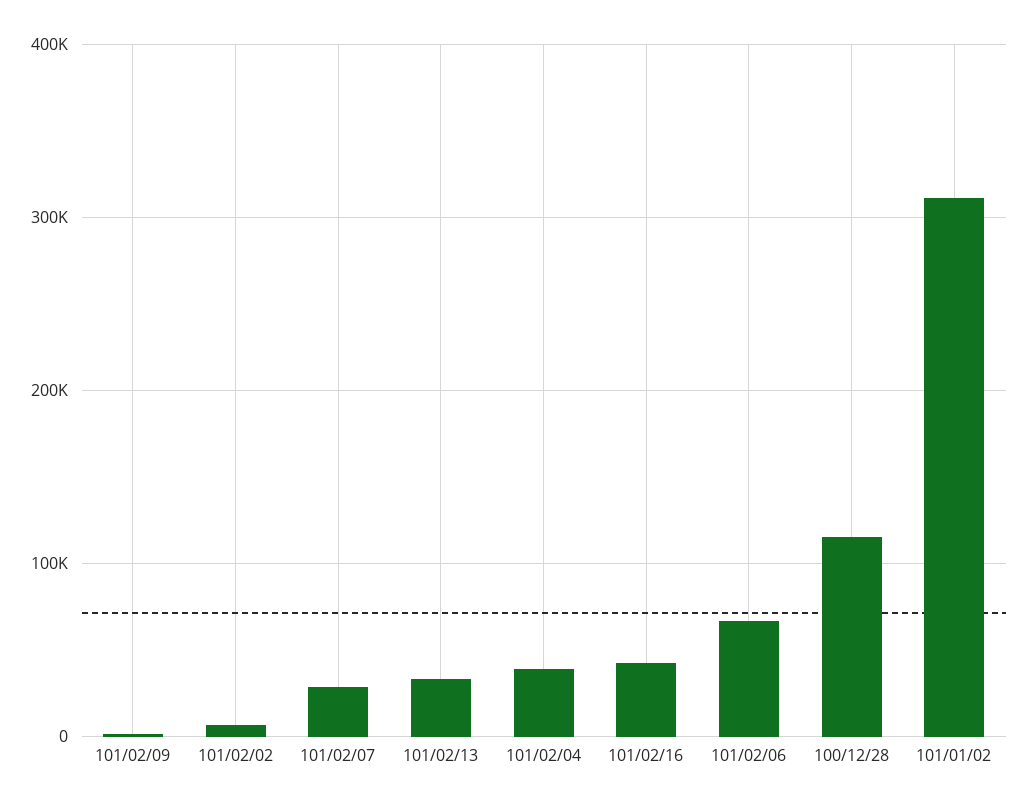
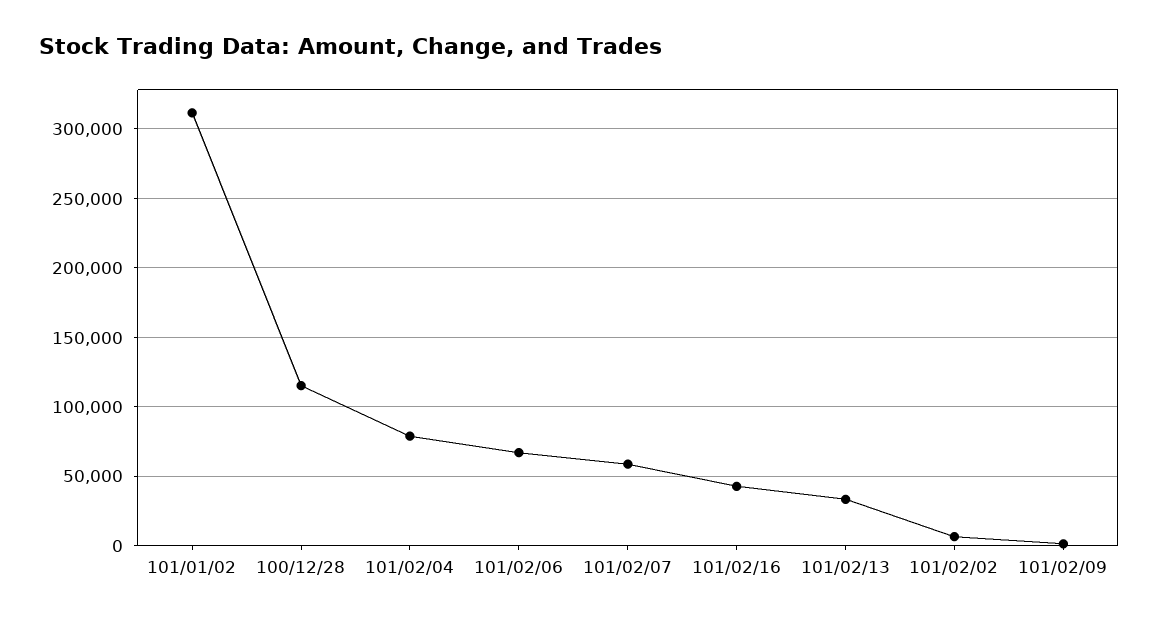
101/02/07: 30000 -> 60000
101/02/04: 40000 -> 80000

